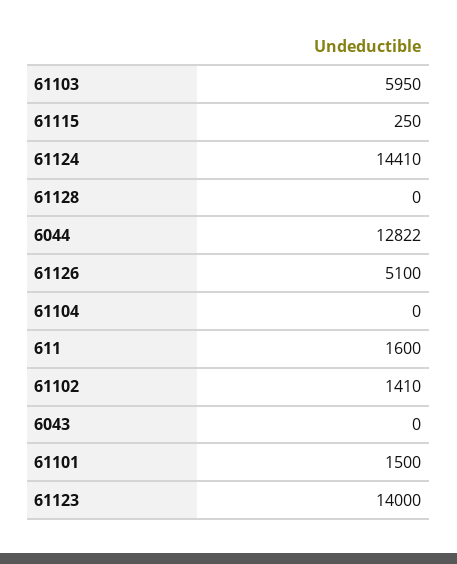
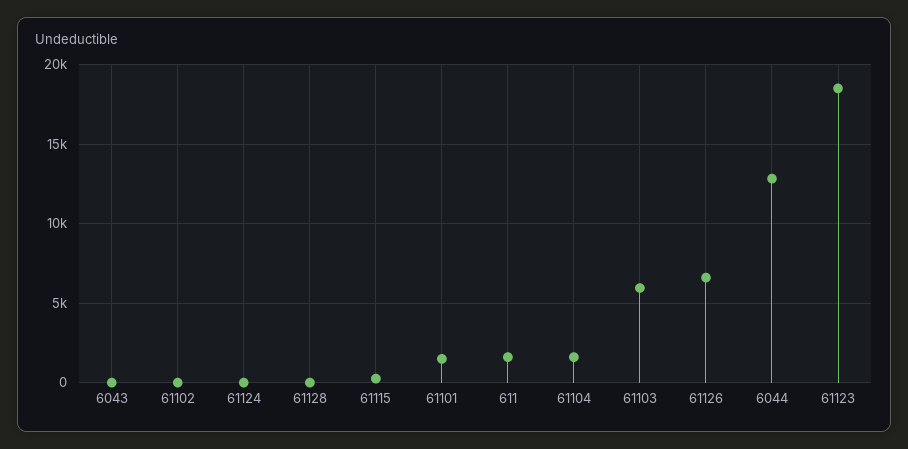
61124: 14410 -> 0
61126: 5100 -> 6500
61104: 0 -> 1500
61102: 1410 -> 0
61123: 14000 -> 18500

